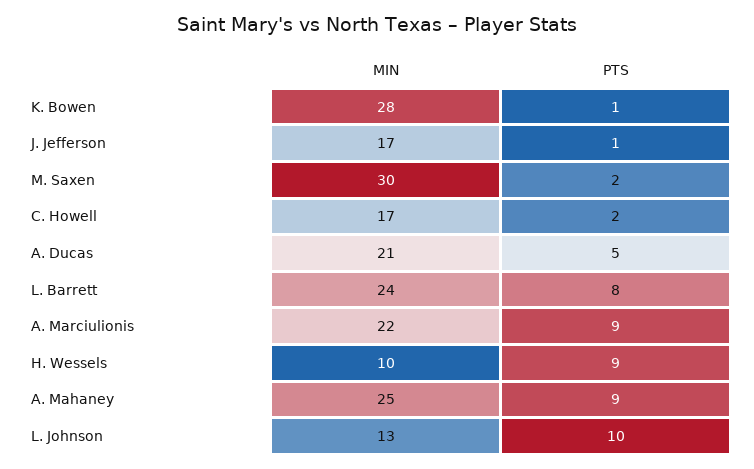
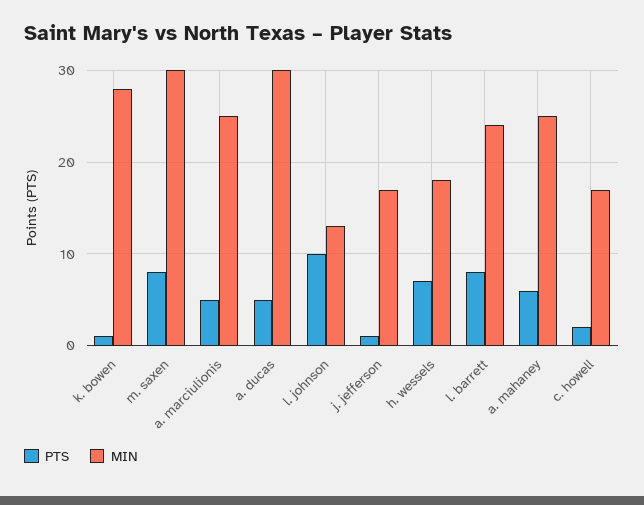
PTS, M. Saxen: 2 -> 8
MIN, A. Ducas: 21 -> 30
MIN, A. Marciulionis: 22 -> 25
PTS, A. Marciulionis: 9 -> 5
MIN, H. Wessels: 10 -> 18
PTS, H. Wessels: 9 -> 7
PTS, A. Mahaney: 9 -> 6

